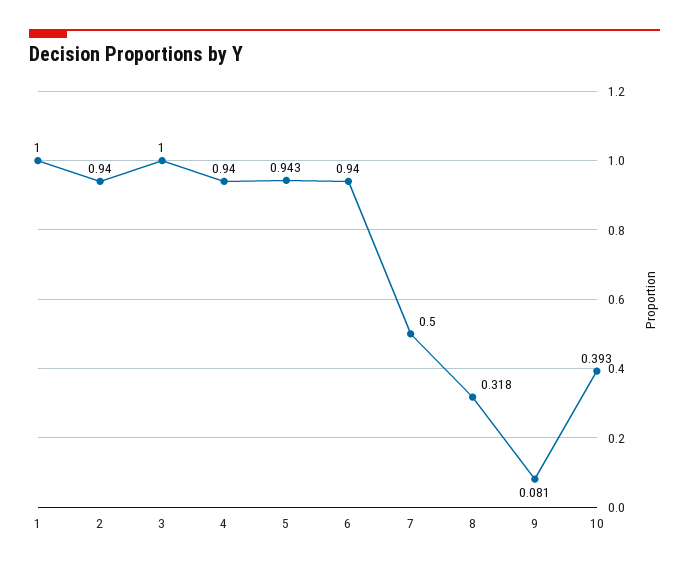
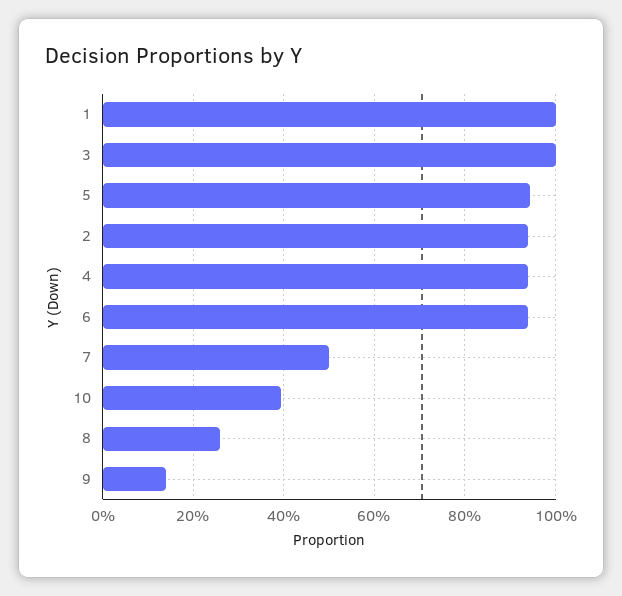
8: 0.318 -> 0.26
9: 0.081 -> 0.14

